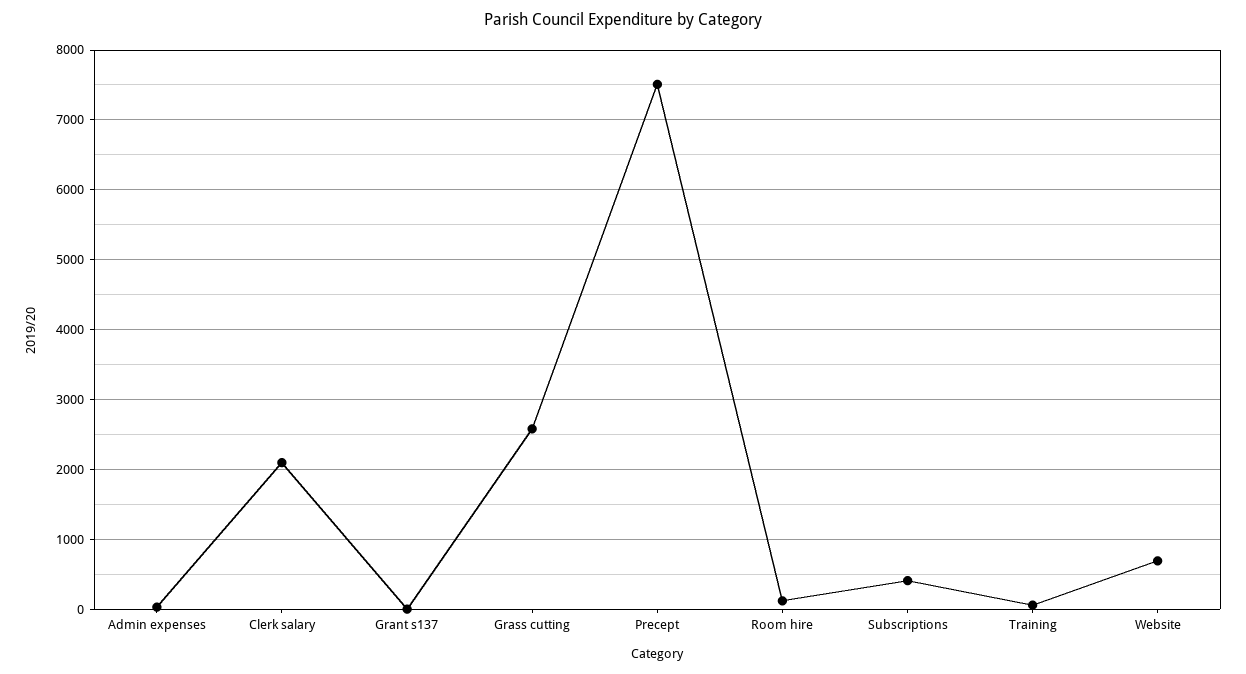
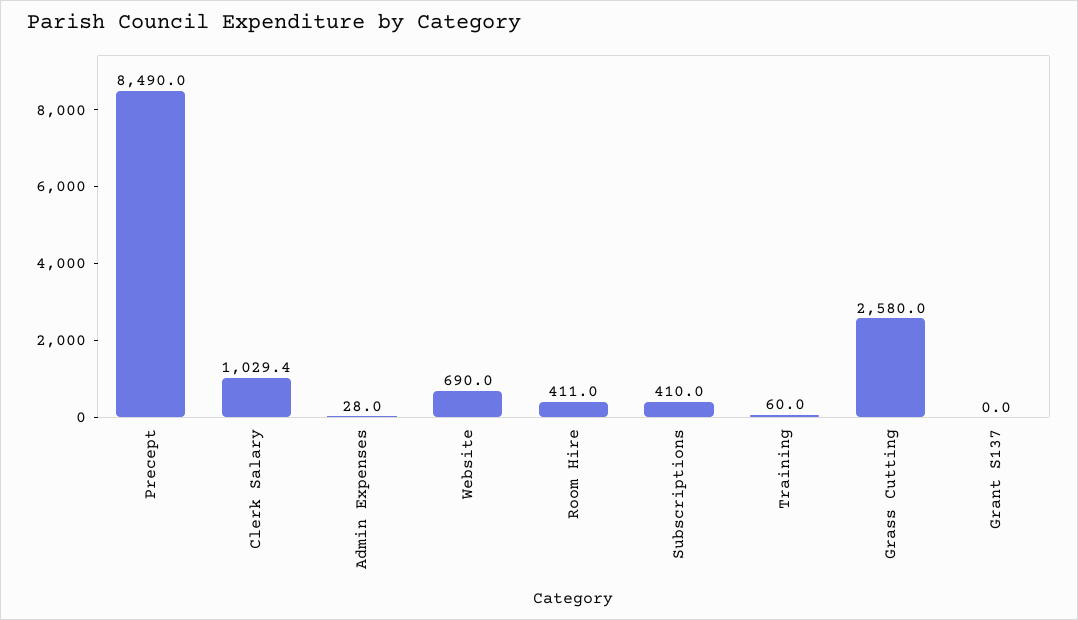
Clerk salary: 2100 -> 1029.4
Precept: 7500 -> 8490
Room hire: 100 -> 411

